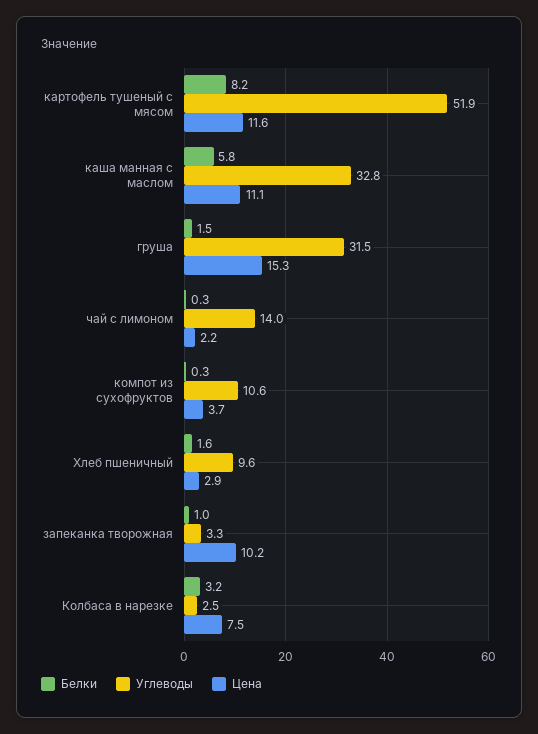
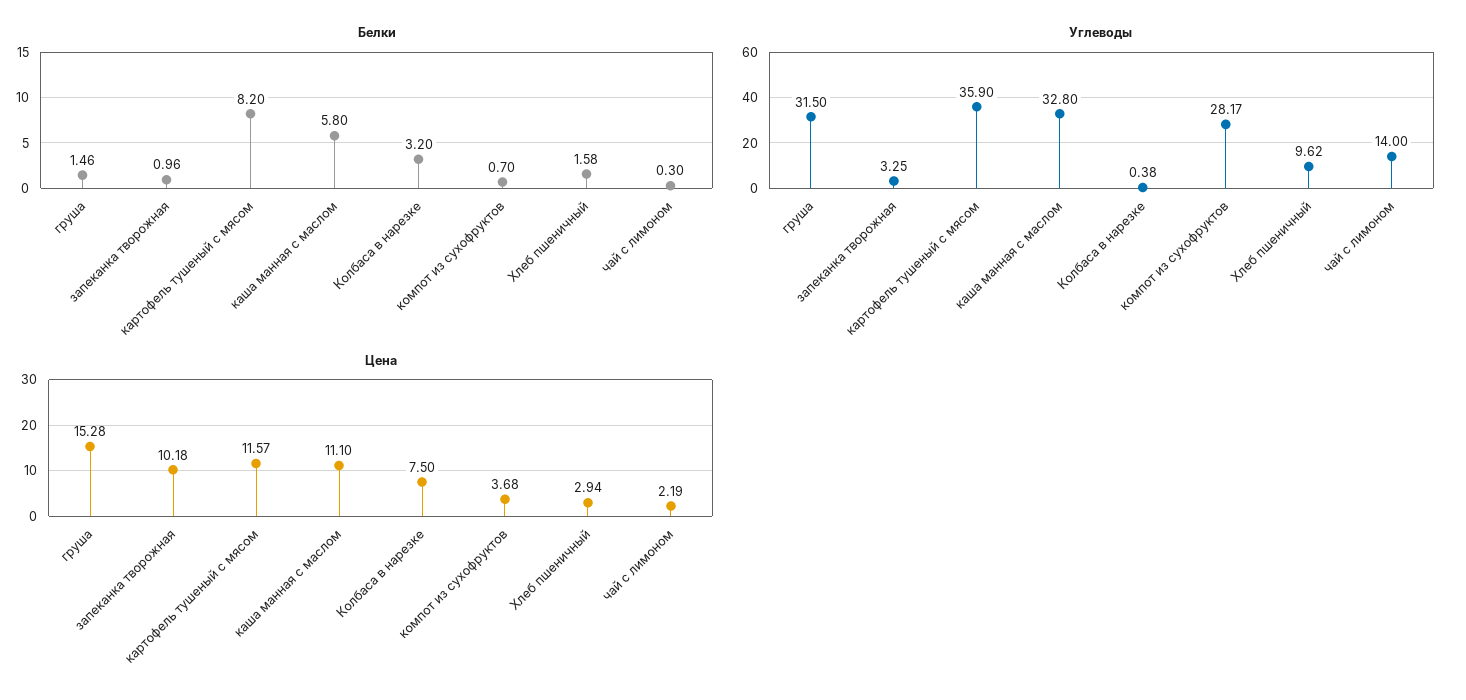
Углеводы, картофель тушеный с мясом: 51.9 -> 35.9
Белки, компот из сухофруктов: 0.3 -> 0.7
Углеводы, компот из сухофруктов: 10.6 -> 28.17
Углеводы, Колбаса в нарезке: 2.5 -> 0.38

